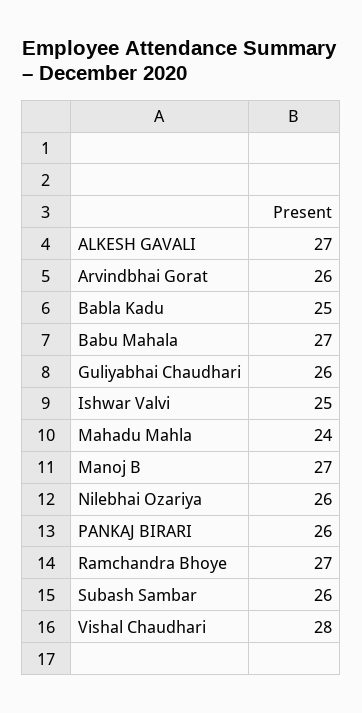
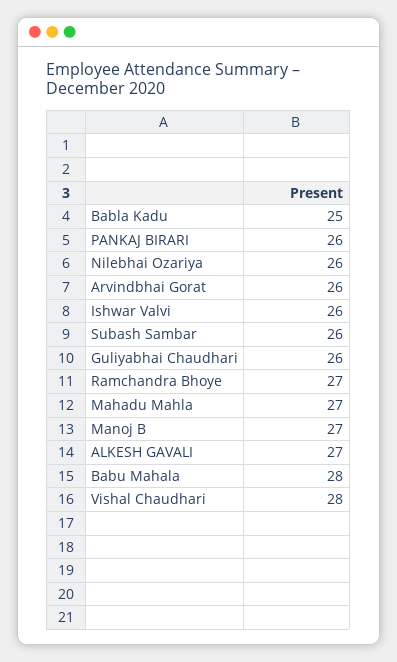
Babu Mahala: 27 -> 28
Ishwar Valvi: 25 -> 26
Mahadu Mahla: 24 -> 27

